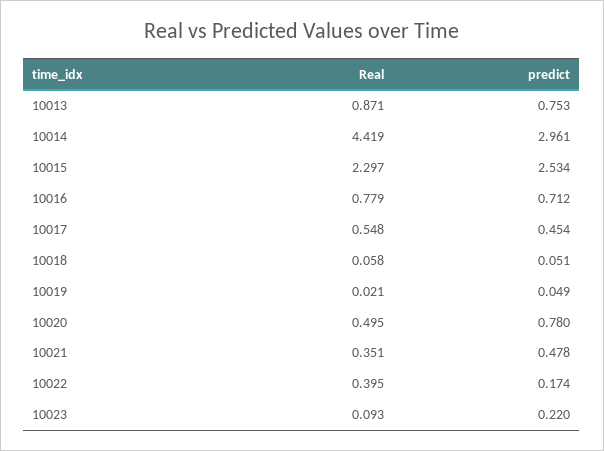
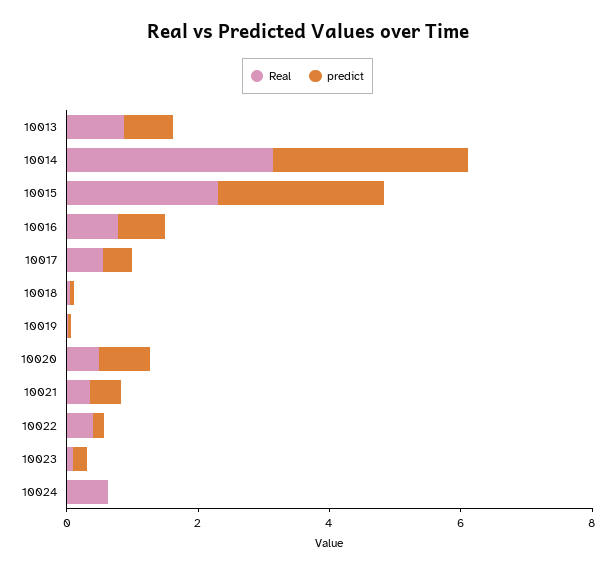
Real, 10014: 4.419 -> 3
Real, 10024: none -> 0.5
predict, 10024: none -> 0

